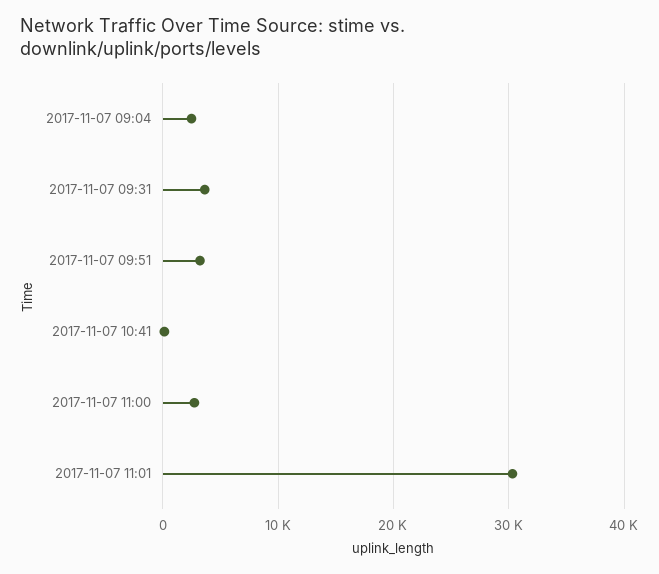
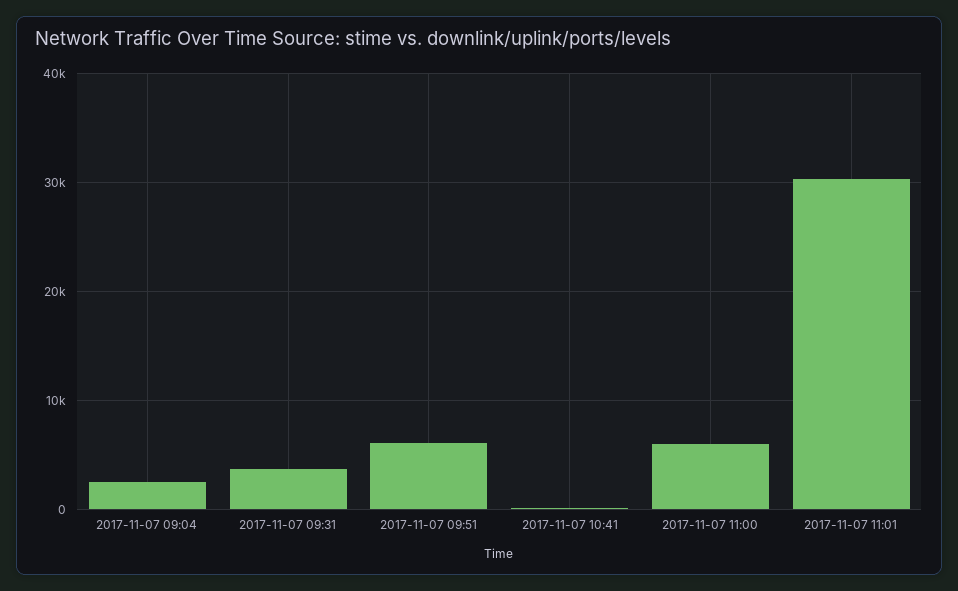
2017-11-07 09:51: 3000 -> 6000
2017-11-07 11:00: 3000 -> 6000

